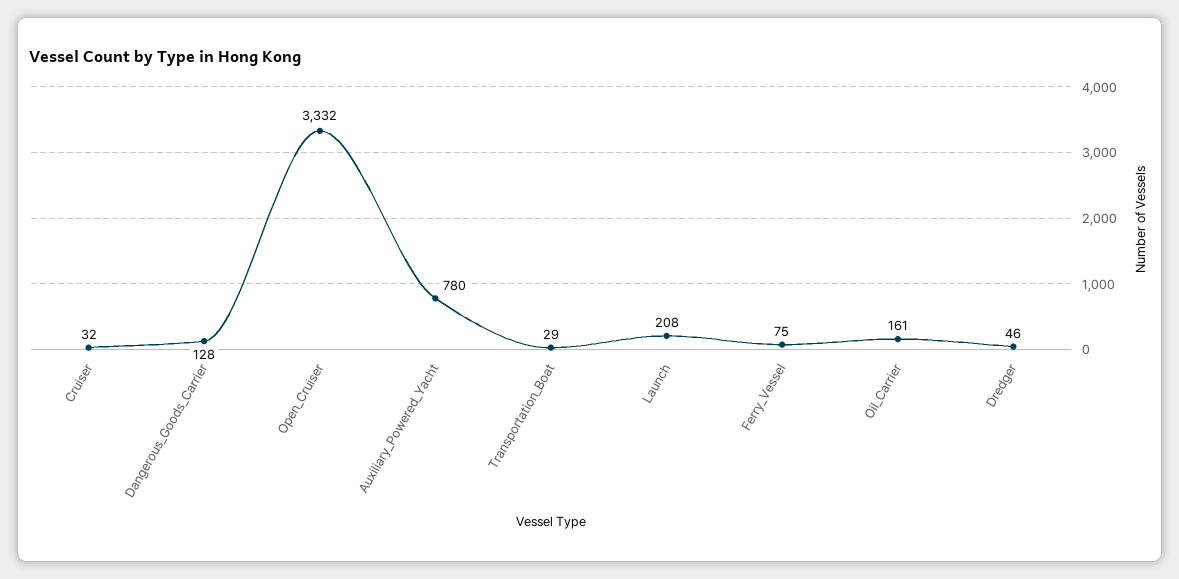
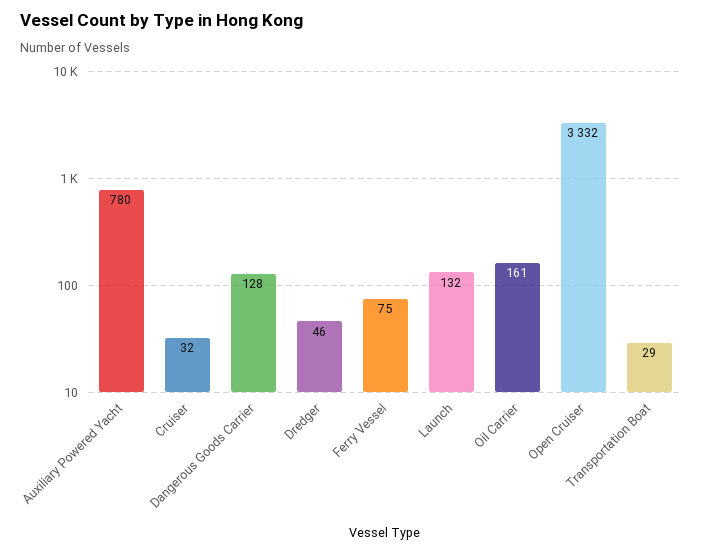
Launch: 208 -> 132

